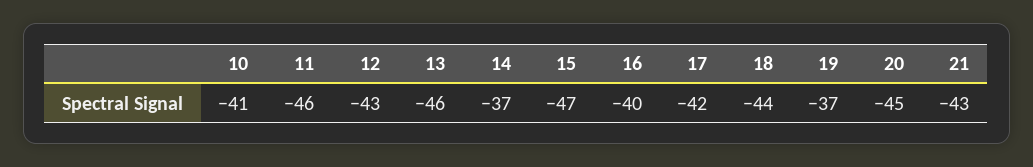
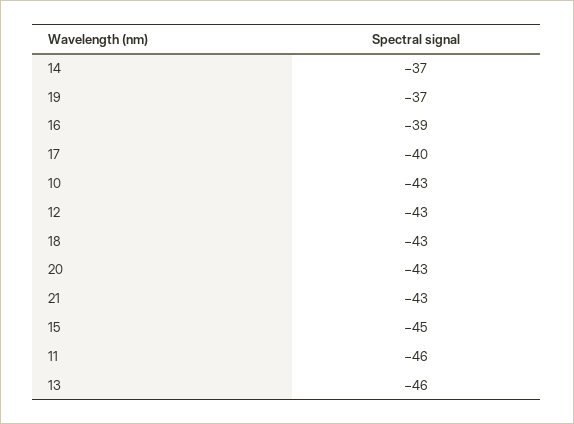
10: -41 -> -43
15: -47 -> -45
16: -40 -> -39
17: -42 -> -40
18: -44 -> -43
20: -45 -> -43

